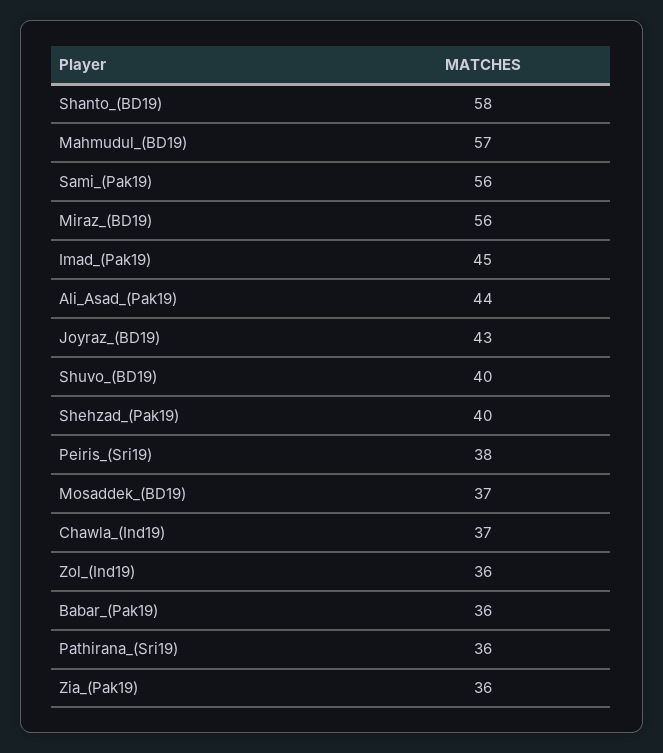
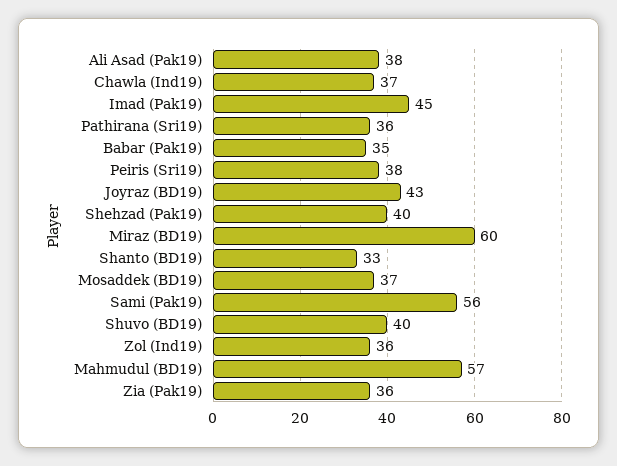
Shanto_(BD19): 58 -> 33
Miraz_(BD19): 56 -> 60
Ali_Asad_(Pak19): 44 -> 38
Babar_(Pak19): 36 -> 35

